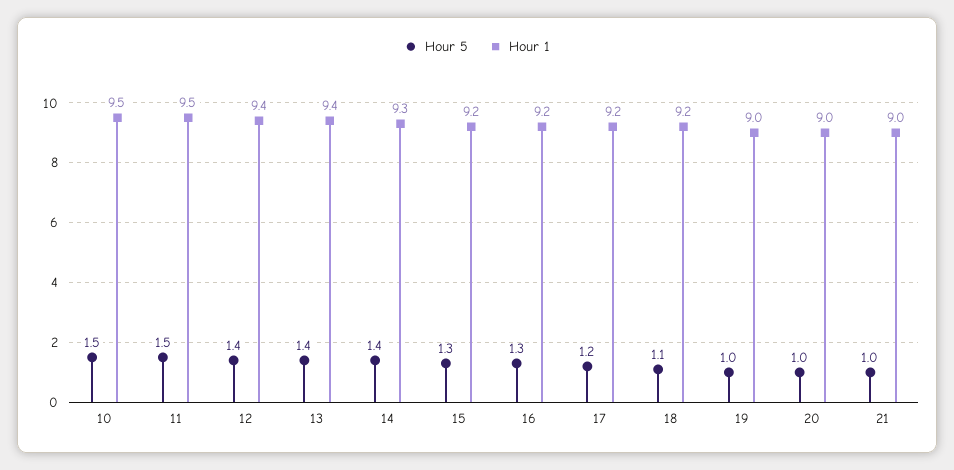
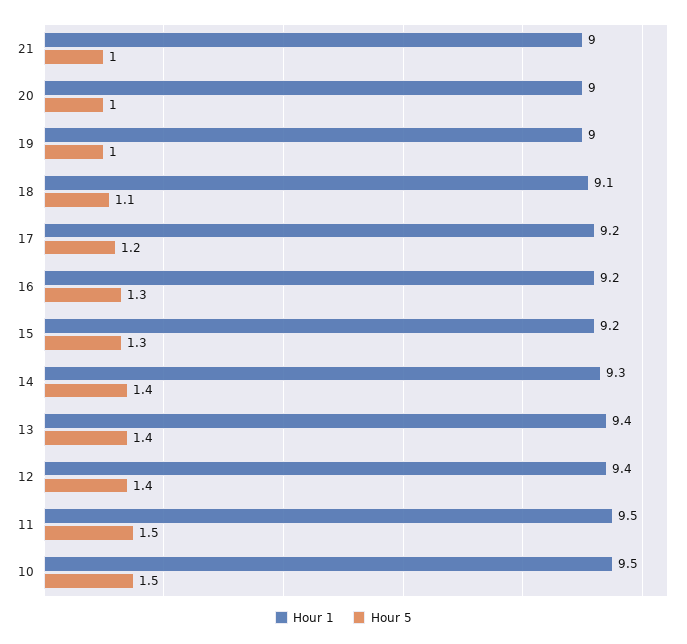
Hour 1, 18: 9.2 -> 9.1

